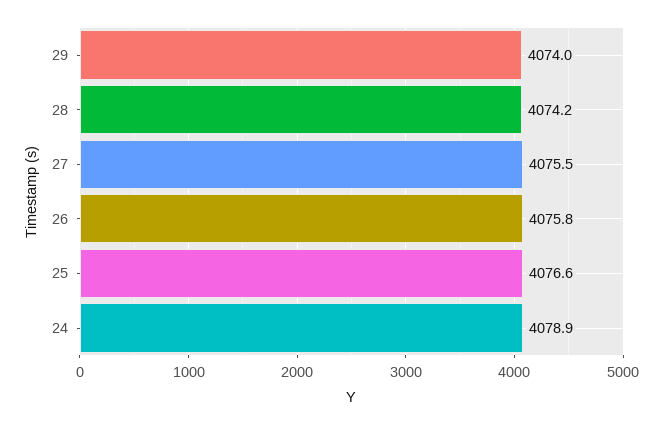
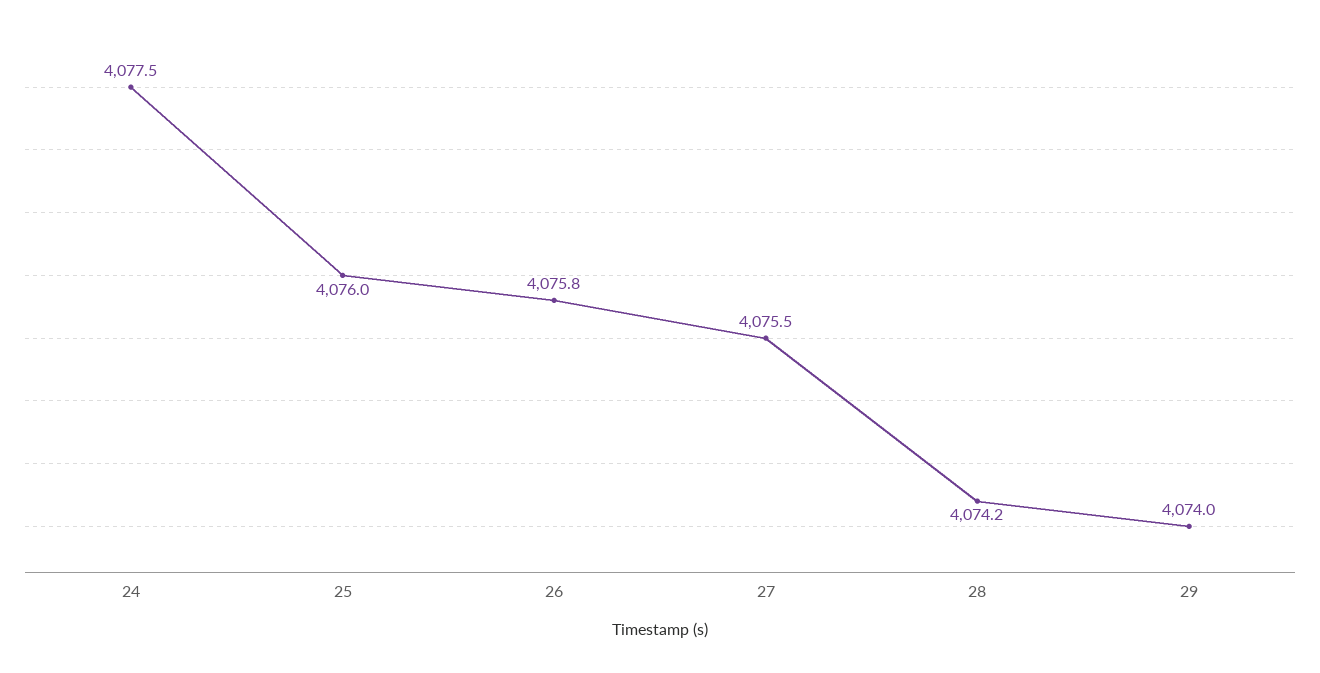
25: 4076.6 -> 4076
24: 4078.9 -> 4077.5

